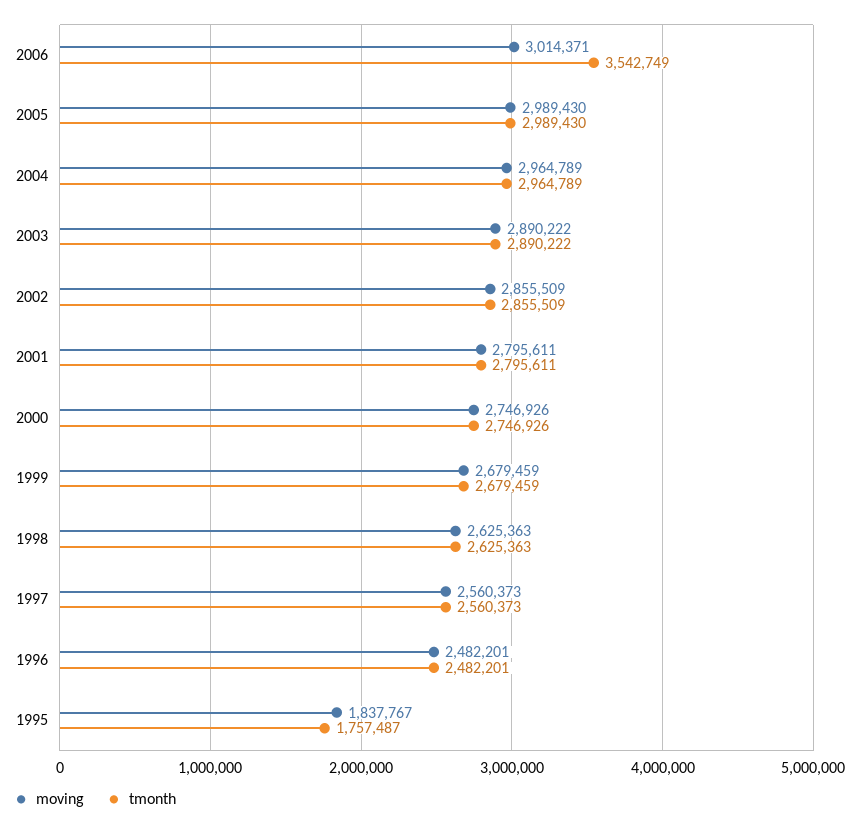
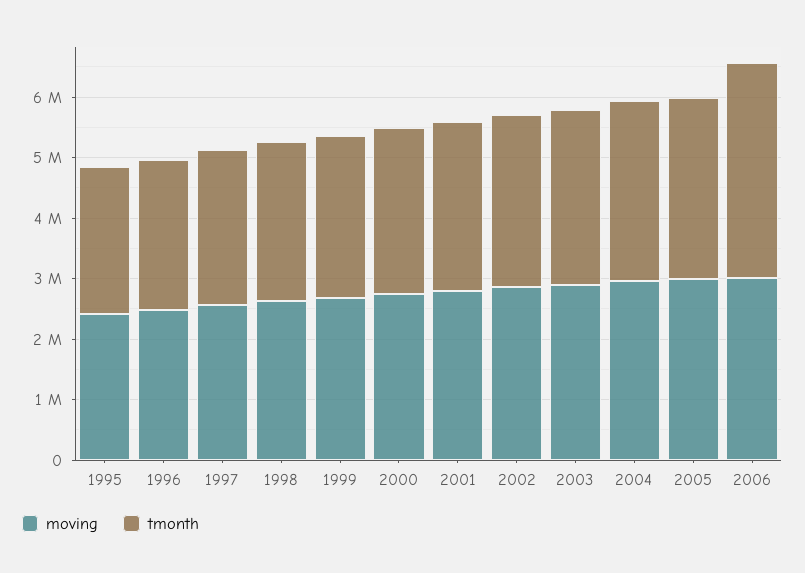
moving, 1995: 1837767 -> 2400000
tmonth, 1995: 1757487 -> 2400000

